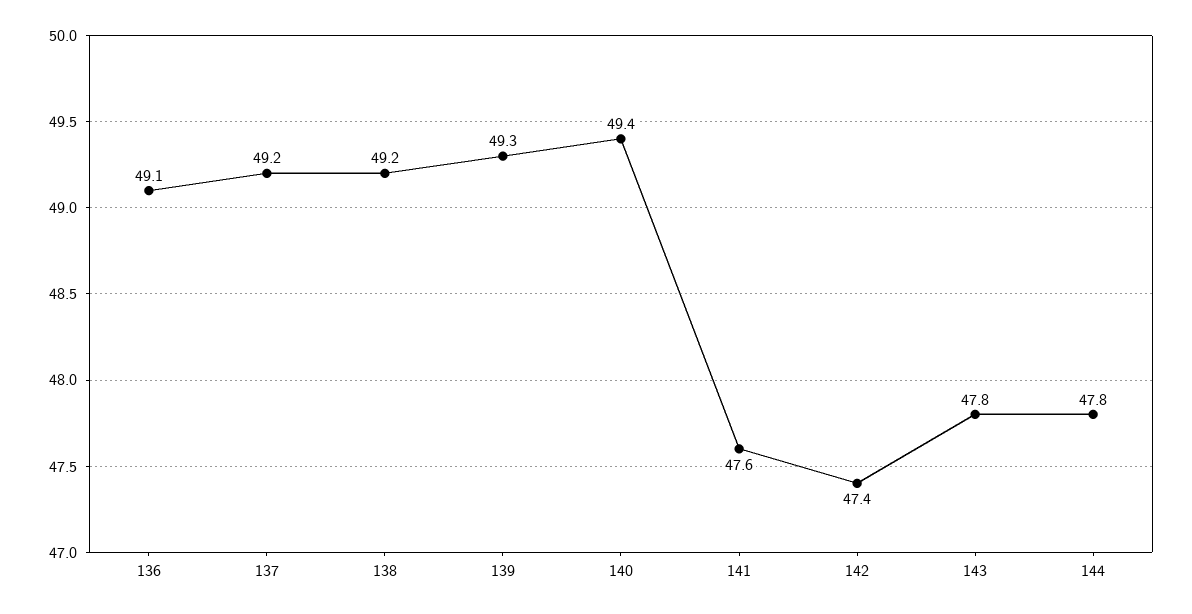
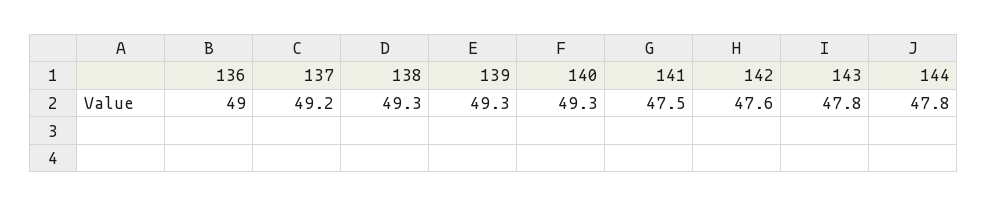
136: 49.1 -> 49
138: 49.2 -> 49.3
140: 49.4 -> 49.3
141: 47.6 -> 47.5
142: 47.4 -> 47.6

